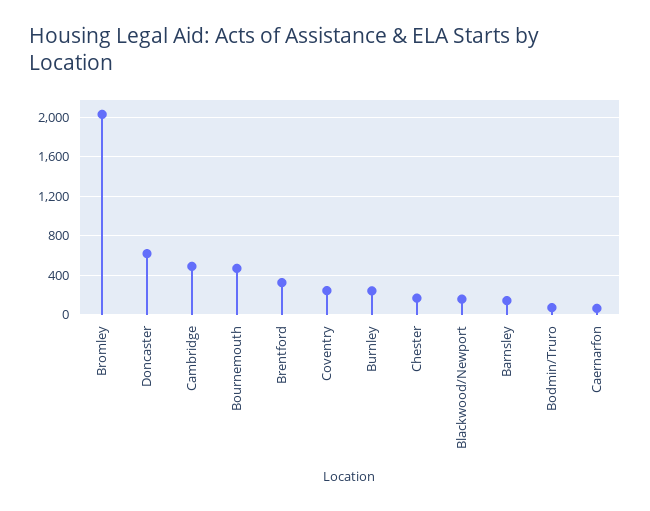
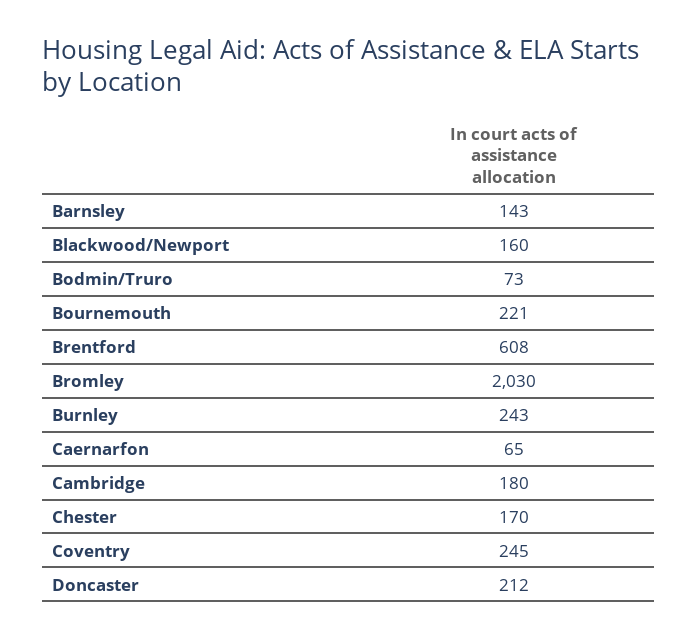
Doncaster: 600 -> 212
Cambridge: 500 -> 180
Bournemouth: 500 -> 221
Brentford: 300 -> 608

